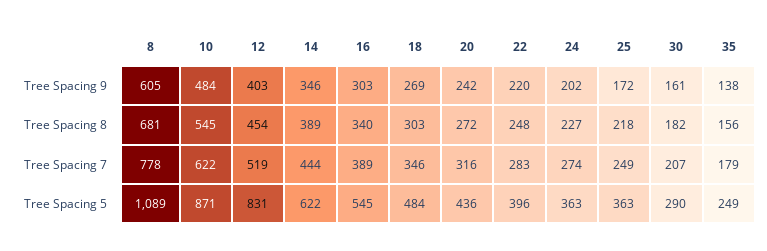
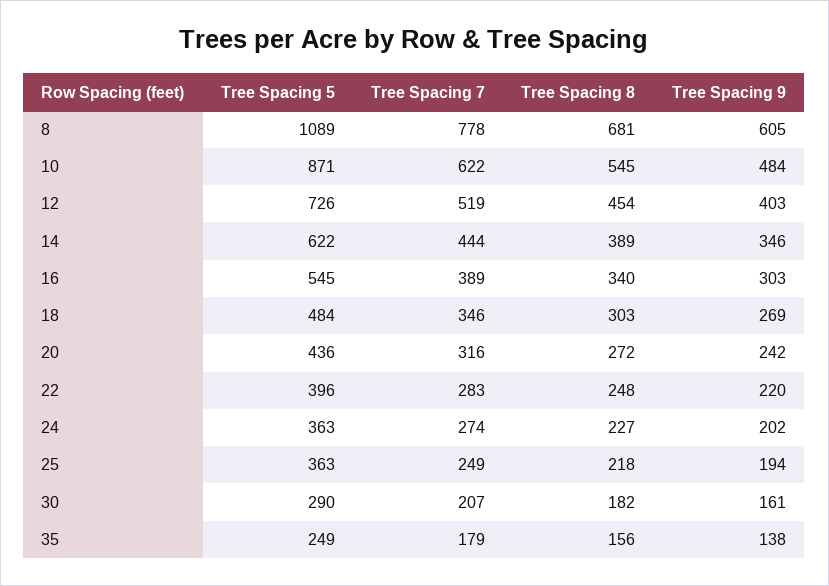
25, Tree Spacing 9: 172 -> 194
12, Tree Spacing 5: 831 -> 726

